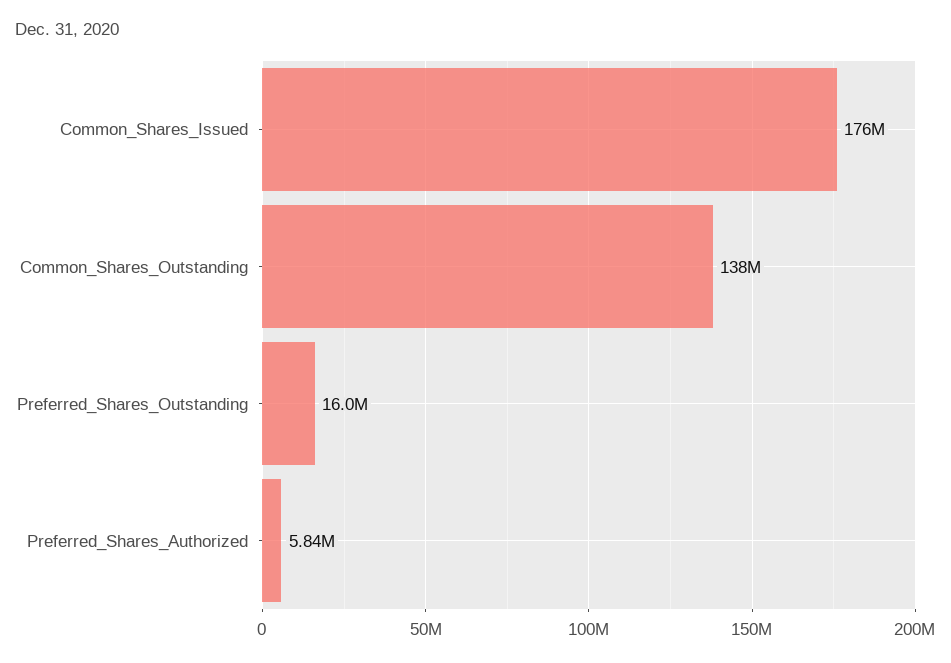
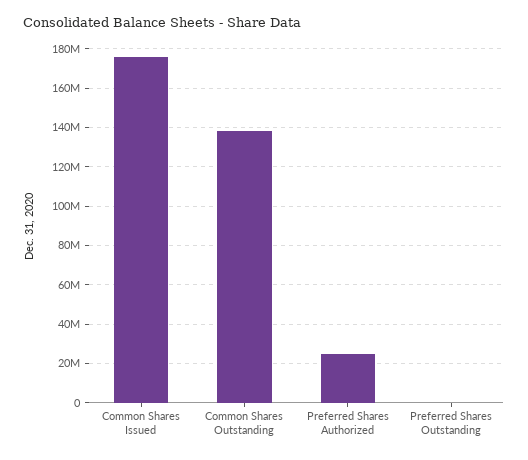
Preferred_Shares_Outstanding: 16000000 -> 0
Preferred_Shares_Authorized: 5840000 -> 25000000

